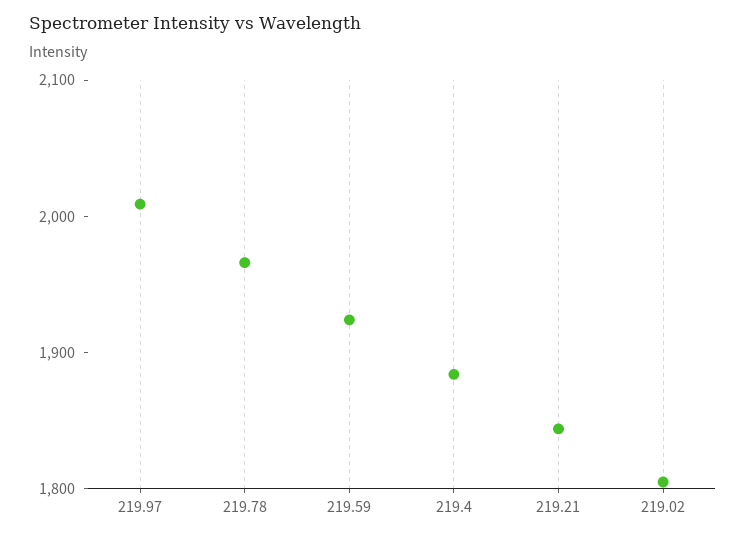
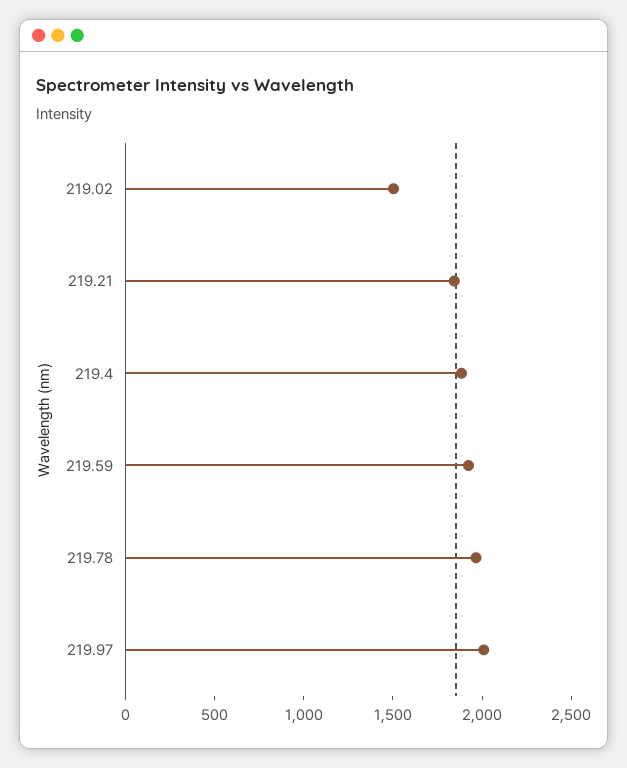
219.02: 1800 -> 1500

